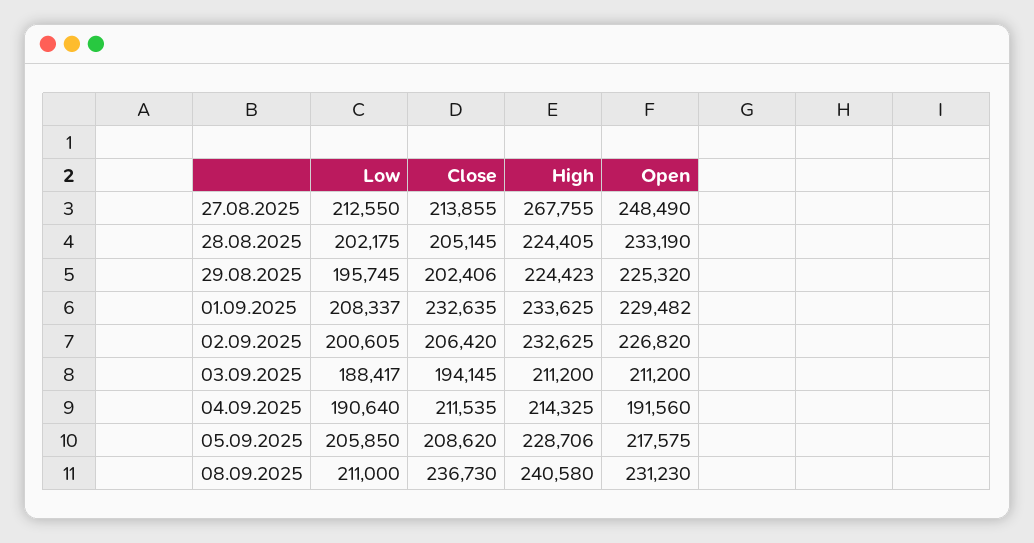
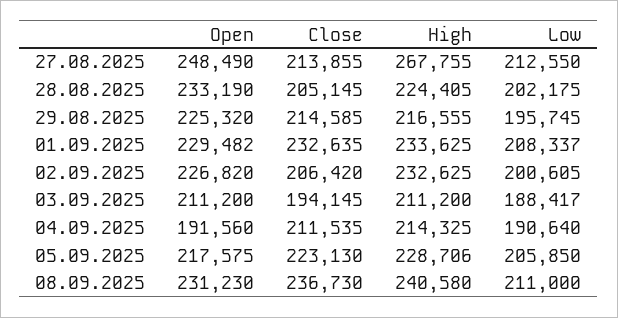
Close, 29.08.2025: 202406 -> 214585
High, 29.08.2025: 224423 -> 216555
Close, 05.09.2025: 208620 -> 223130

